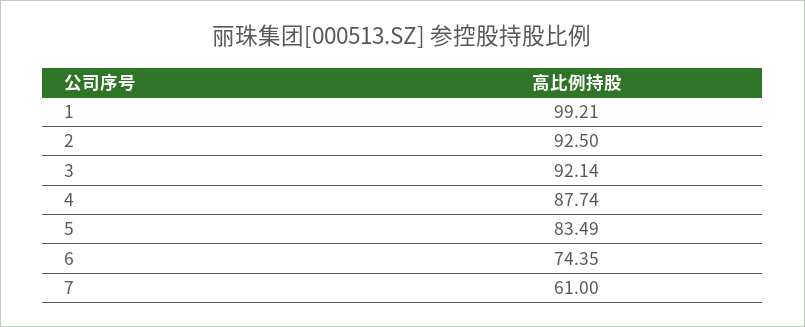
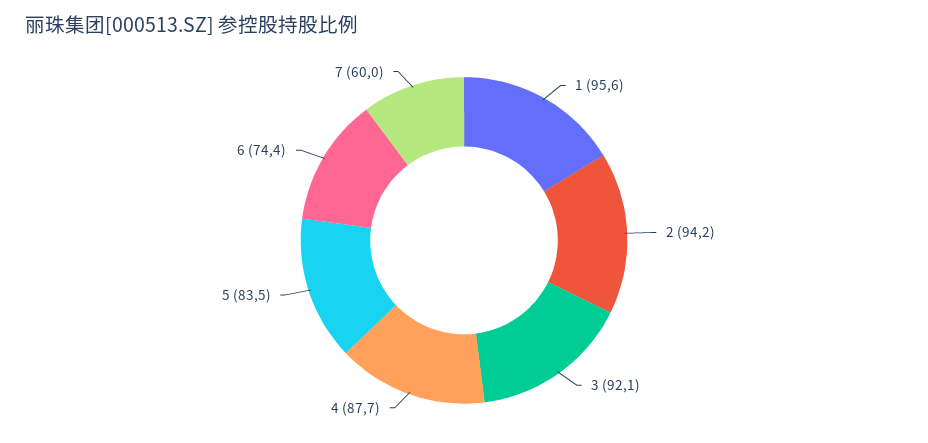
1: 99.21 -> 95.6
2: 92.5 -> 94.2
7: 61 -> 60

